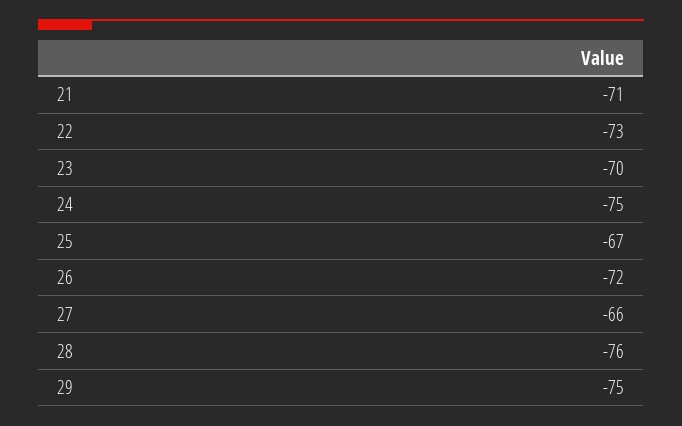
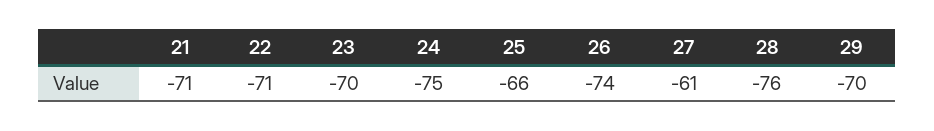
22: -73 -> -71
25: -67 -> -66
26: -72 -> -74
27: -66 -> -61
29: -75 -> -70

